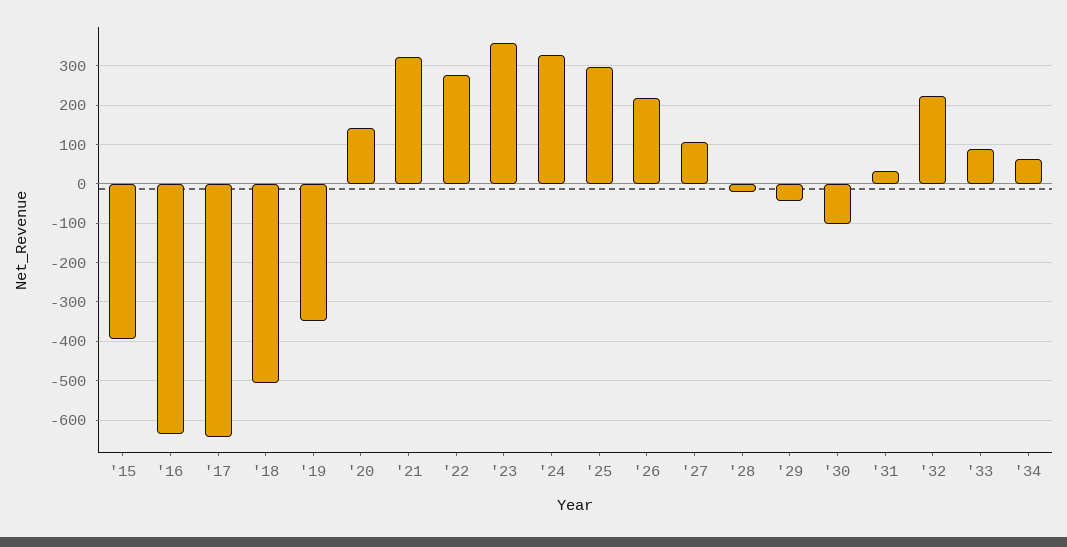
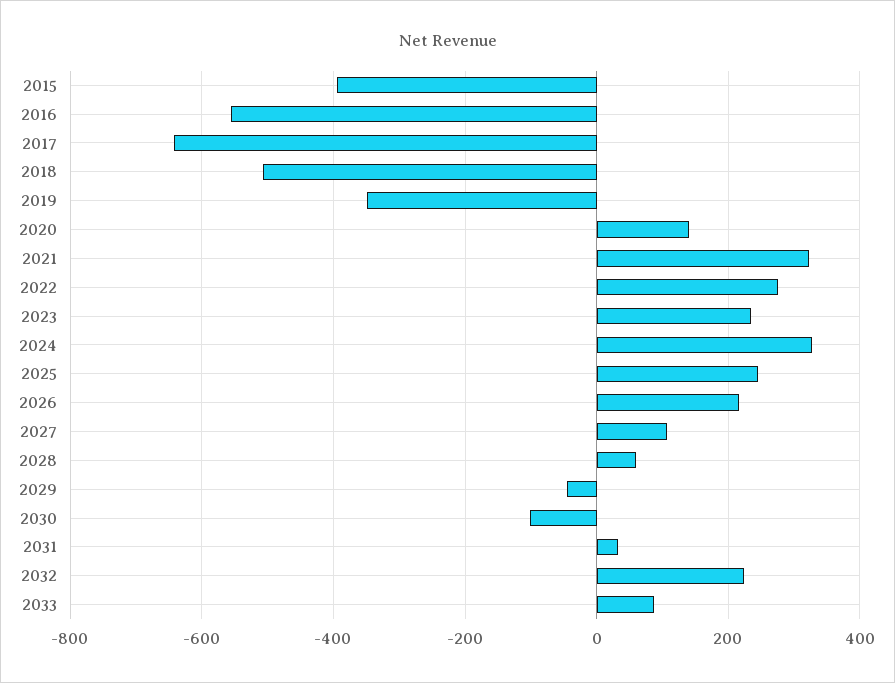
'16: -640 -> -560
'23: 360 -> 240
'25: 300 -> 240
'28: -20 -> 60
'34: 60 -> none

